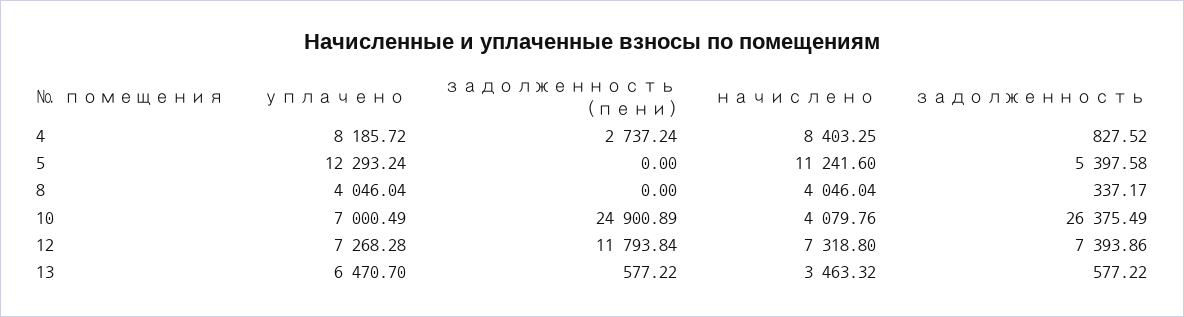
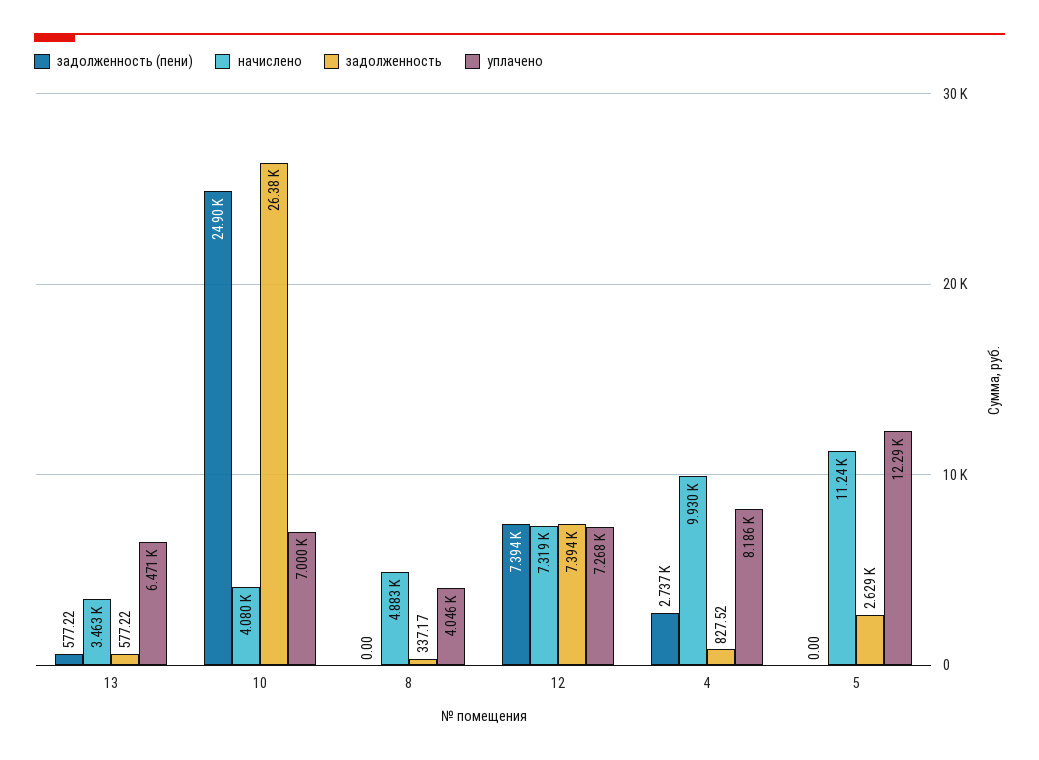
начислено, 4: 8403.25 -> 9930
задолженность, 5: 5397.58 -> 2629
начислено, 8: 4046.04 -> 4883
задолженность (пени), 12: 11793.84 -> 7394

